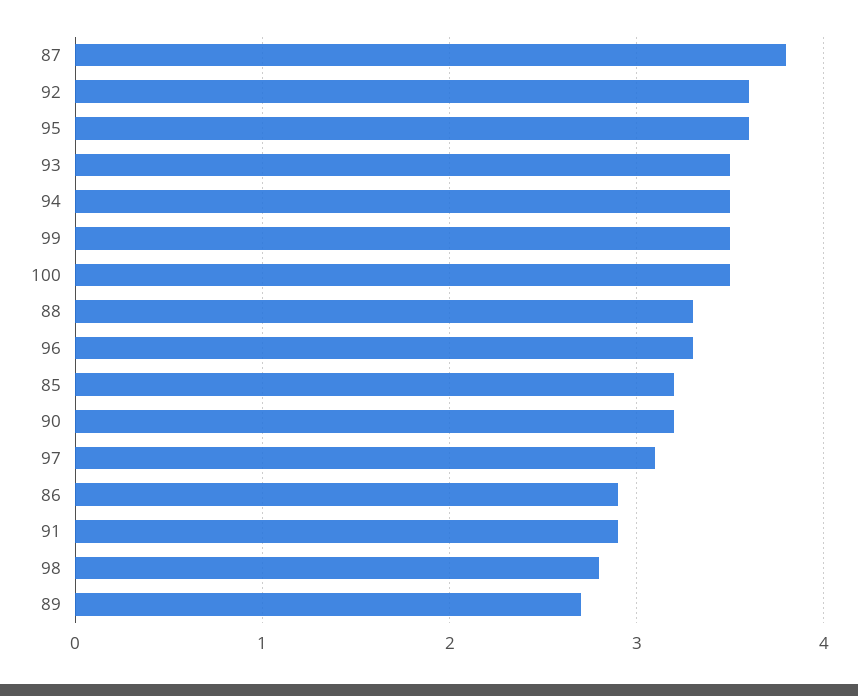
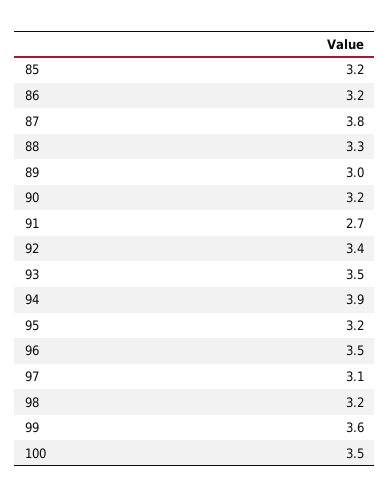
92: 3.6 -> 3.4
95: 3.6 -> 3.2
94: 3.5 -> 3.9
99: 3.5 -> 3.6
96: 3.3 -> 3.5
86: 2.9 -> 3.2
91: 2.9 -> 2.7
98: 2.8 -> 3.2
89: 2.7 -> 3

